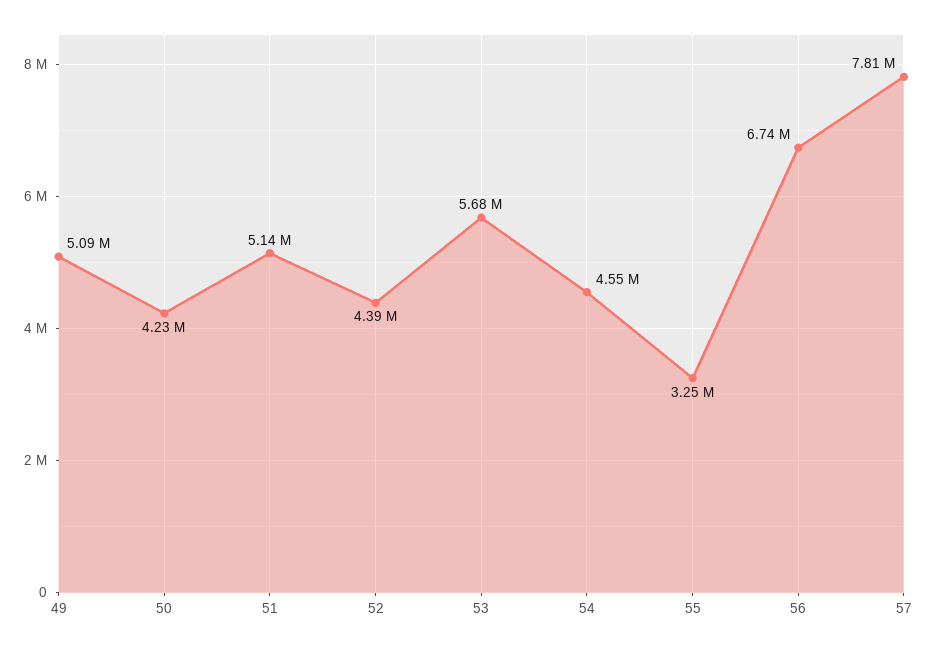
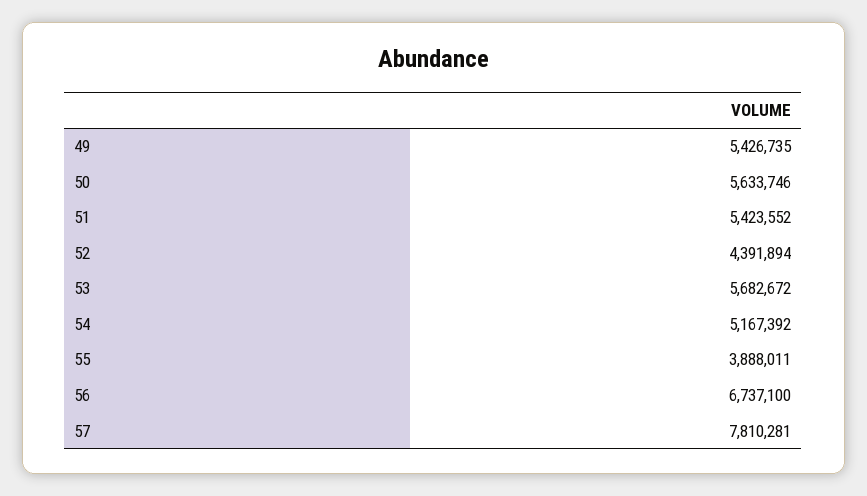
49: 5090000 -> 5426735
50: 4230000 -> 5633746
51: 5140000 -> 5423552
54: 4550000 -> 5167392
55: 3250000 -> 3888011

